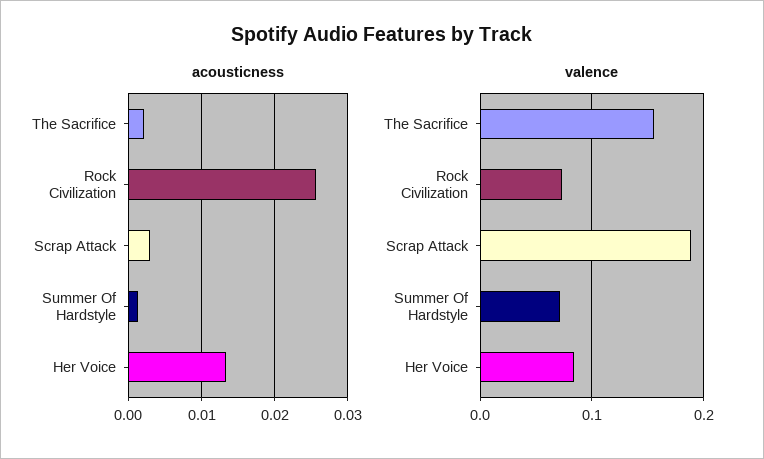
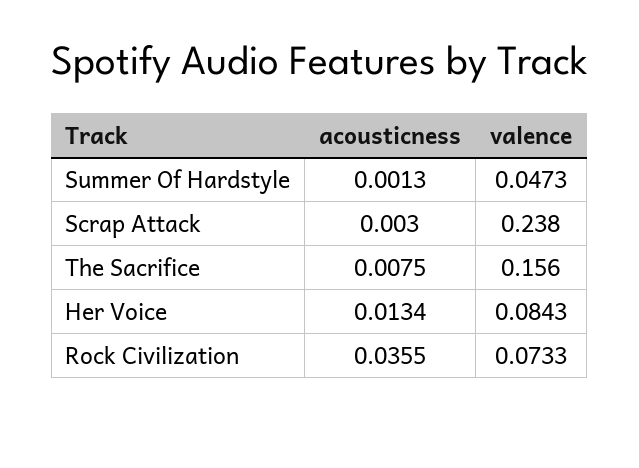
acousticness, The Sacrifice: 0.002 -> 0.0075
acousticness, Rock Civilization: 0.026 -> 0.0355
valence, Scrap Attack: 0.19 -> 0.238
valence, Summer Of Hardstyle: 0.07 -> 0.0473

